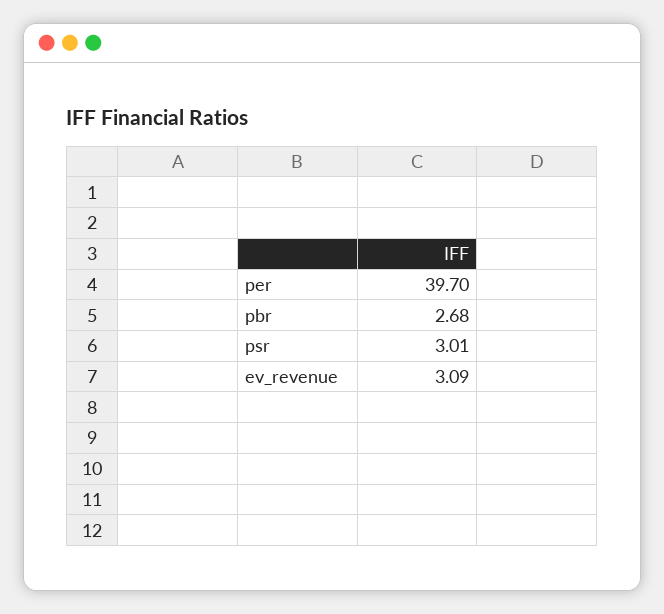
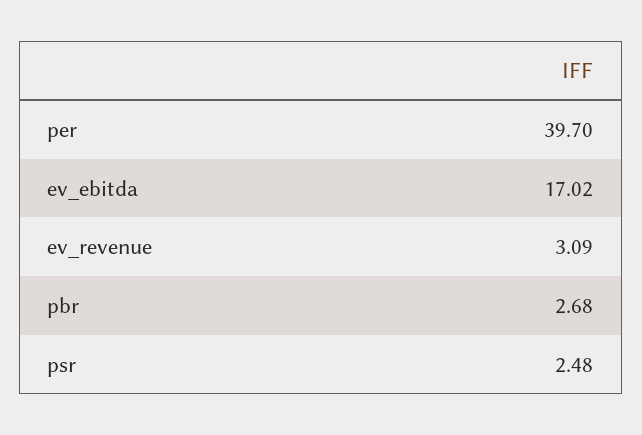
psr: 3.01 -> 2.48
ev_ebitda: none -> 17.02

